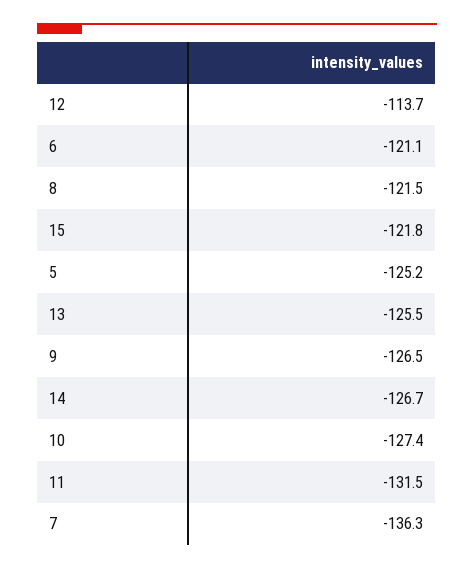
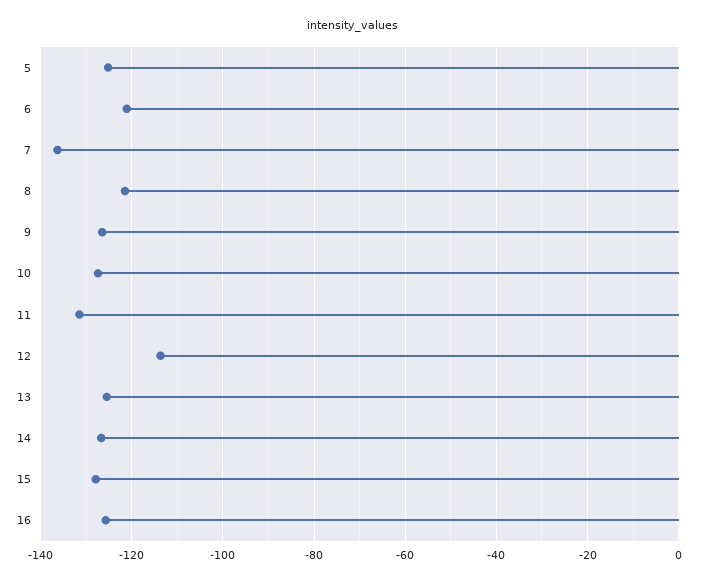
15: -121.8 -> -128
16: none -> -126

